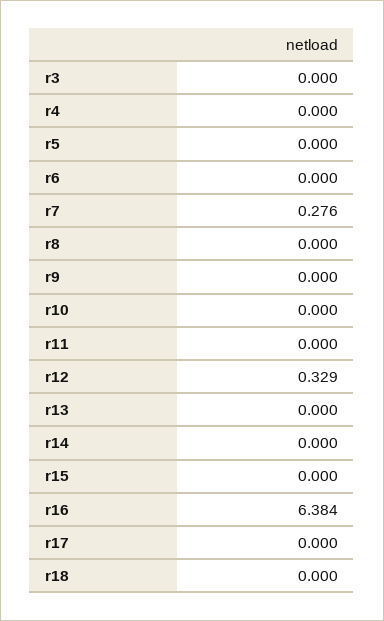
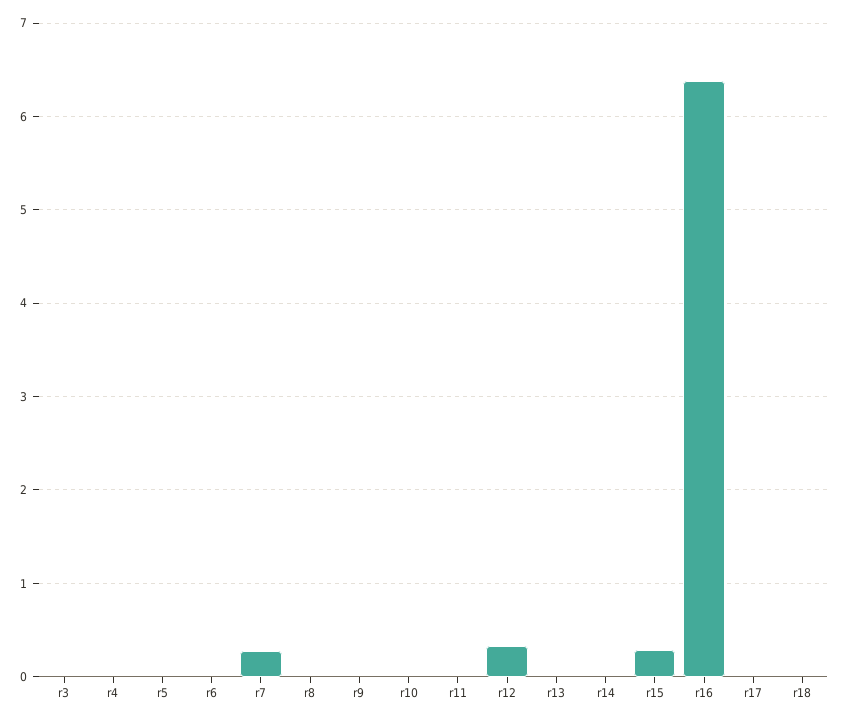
r15: 0 -> 0.3

